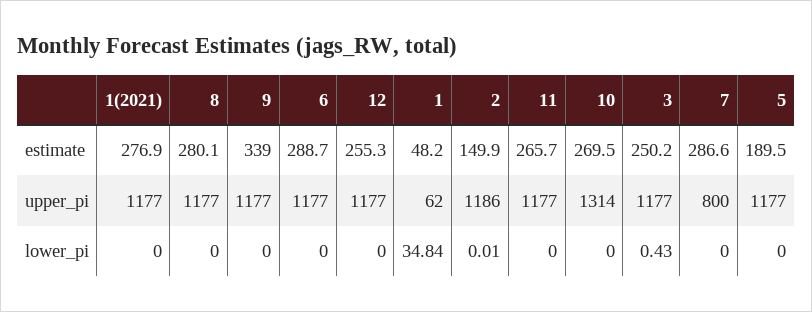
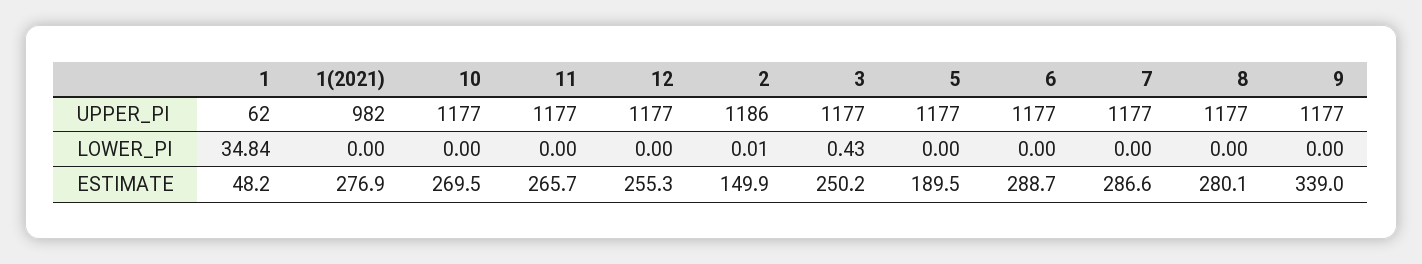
1(2021), upper_pi: 1177 -> 982
10, upper_pi: 1314 -> 1177
7, upper_pi: 800 -> 1177

